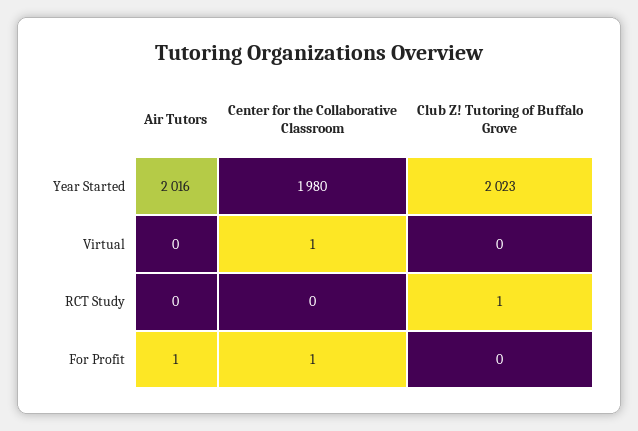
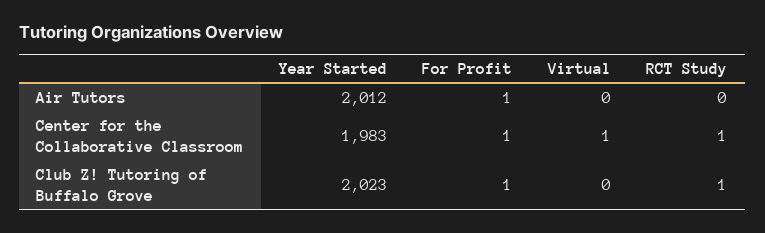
Air Tutors, Year Started: 2016 -> 2012
Center for the Collaborative Classroom, Year Started: 1980 -> 1983
Center for the Collaborative Classroom, RCT Study: 0 -> 1
Club Z! Tutoring of Buffalo Grove, For Profit: 0 -> 1

